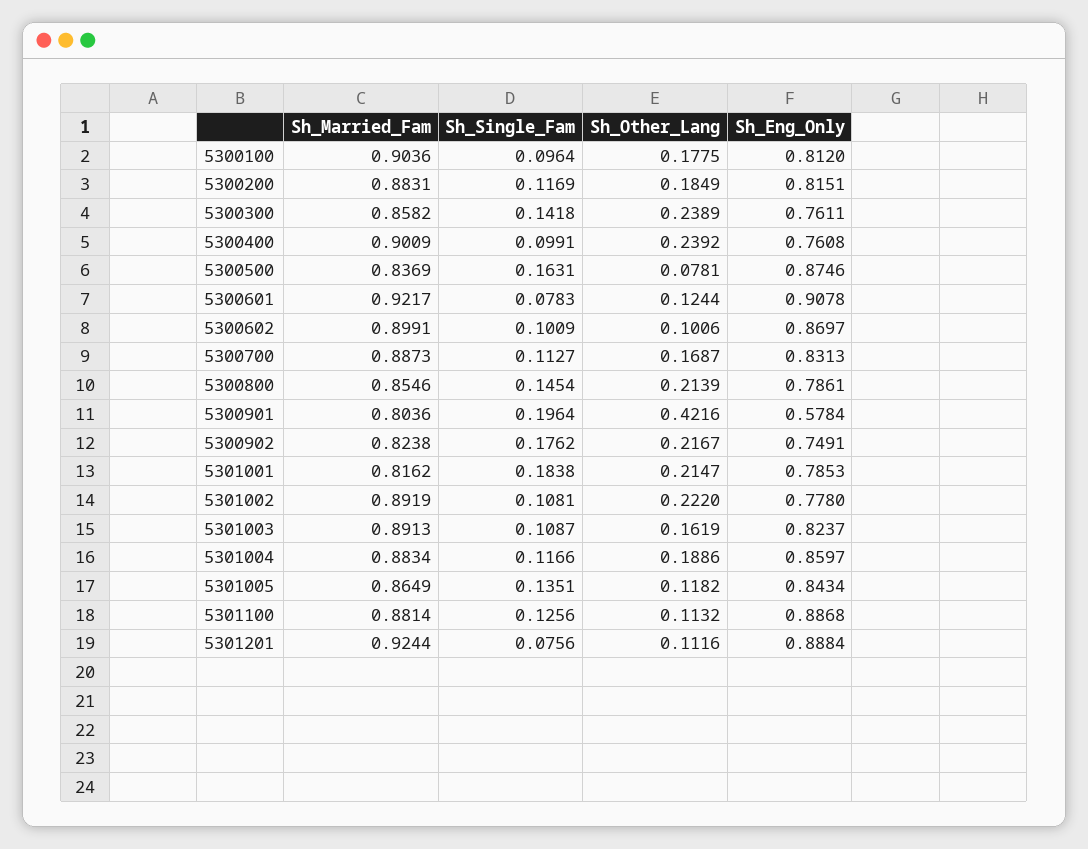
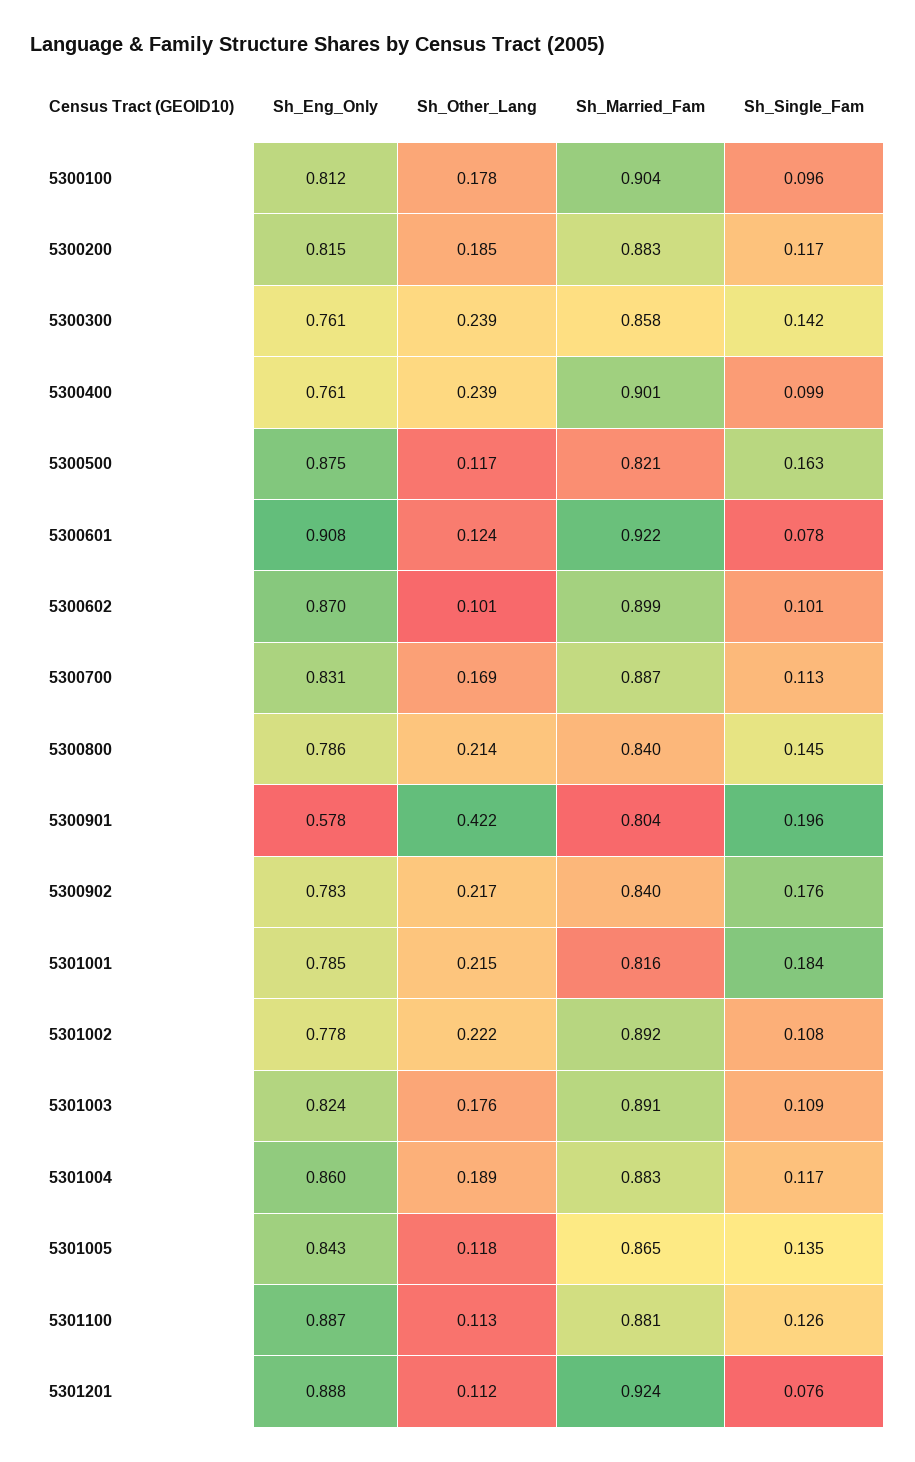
Sh_Married_Fam, 5300500: 0.8369 -> 0.821
Sh_Other_Lang, 5300500: 0.0781 -> 0.117
Sh_Married_Fam, 5300800: 0.8546 -> 0.84
Sh_Married_Fam, 5300902: 0.8238 -> 0.84
Sh_Eng_Only, 5300902: 0.7491 -> 0.783
Sh_Other_Lang, 5301003: 0.1619 -> 0.176

